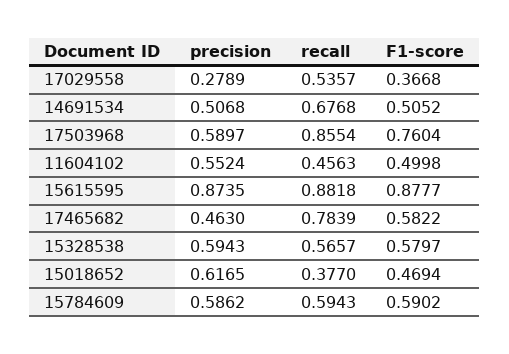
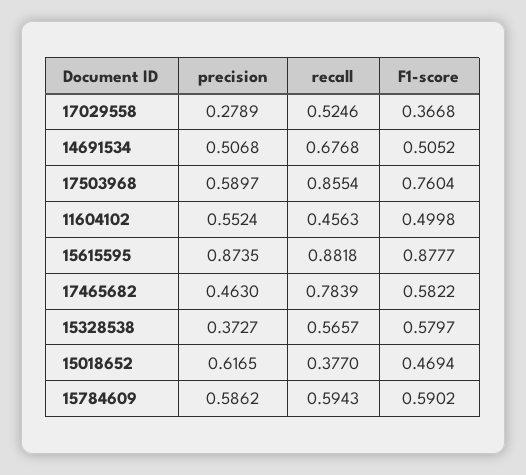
recall, 17029558: 0.5357 -> 0.5246
precision, 15328538: 0.5943 -> 0.3727

